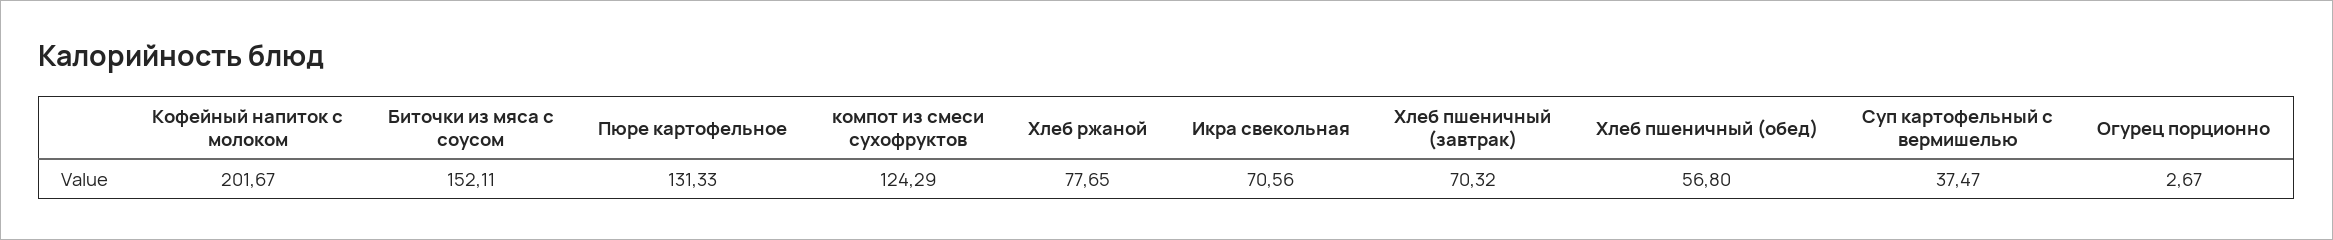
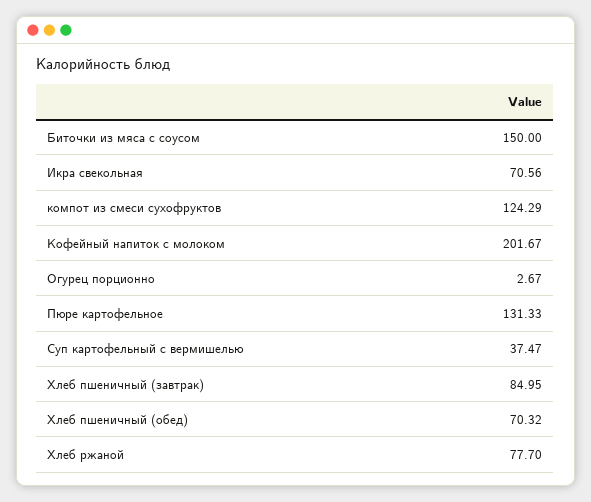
Биточки из мяса с соусом: 152.11 -> 150
Хлеб ржаной: 77.65 -> 77.7
Хлеб пшеничный (завтрак): 70.32 -> 84.95
Хлеб пшеничный (обед): 56.8 -> 70.32

